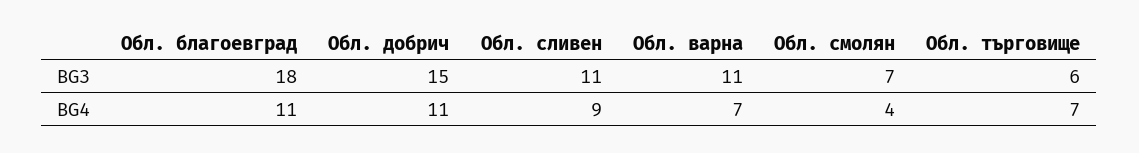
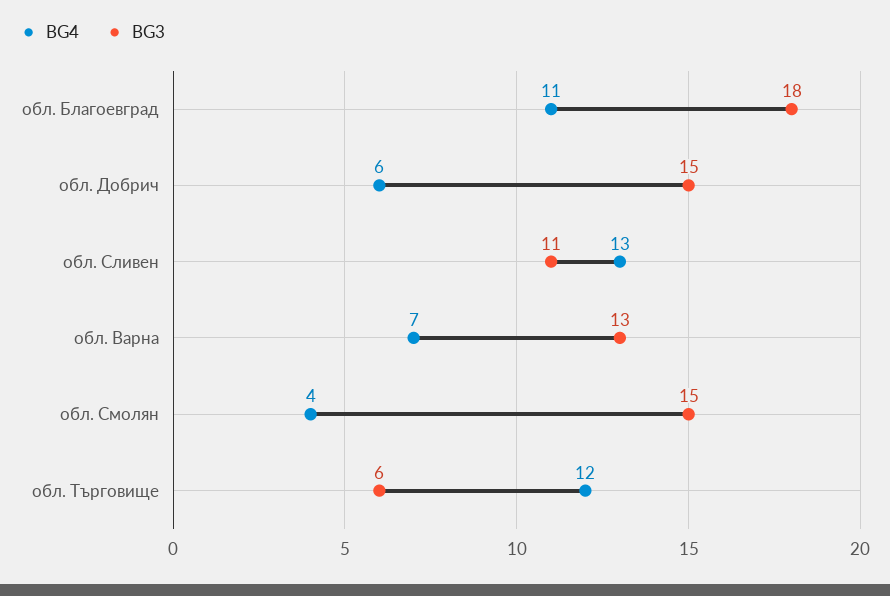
BG3, Обл. варна: 11 -> 13
BG3, Обл. смолян: 7 -> 15
BG4, Обл. добрич: 11 -> 6
BG4, Обл. сливен: 9 -> 13
BG4, Обл. търговище: 7 -> 12

